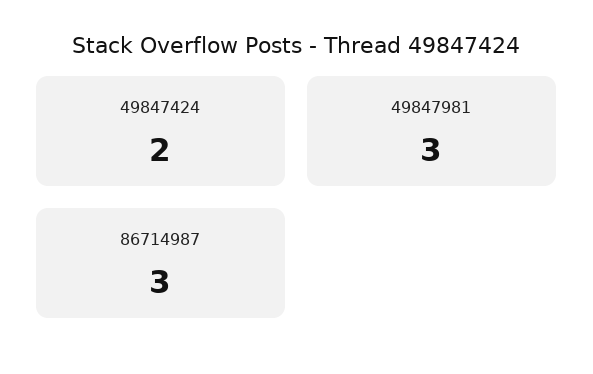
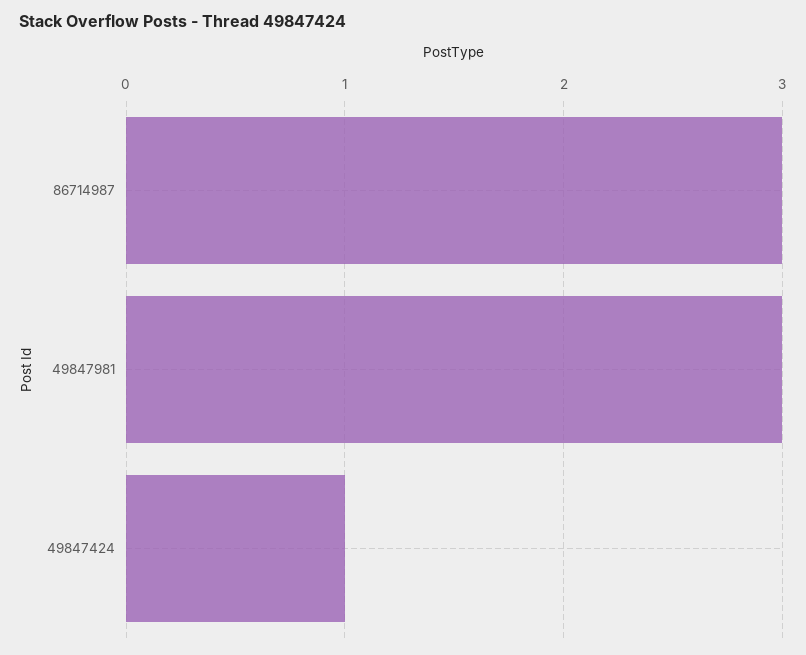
49847424: 2 -> 1

